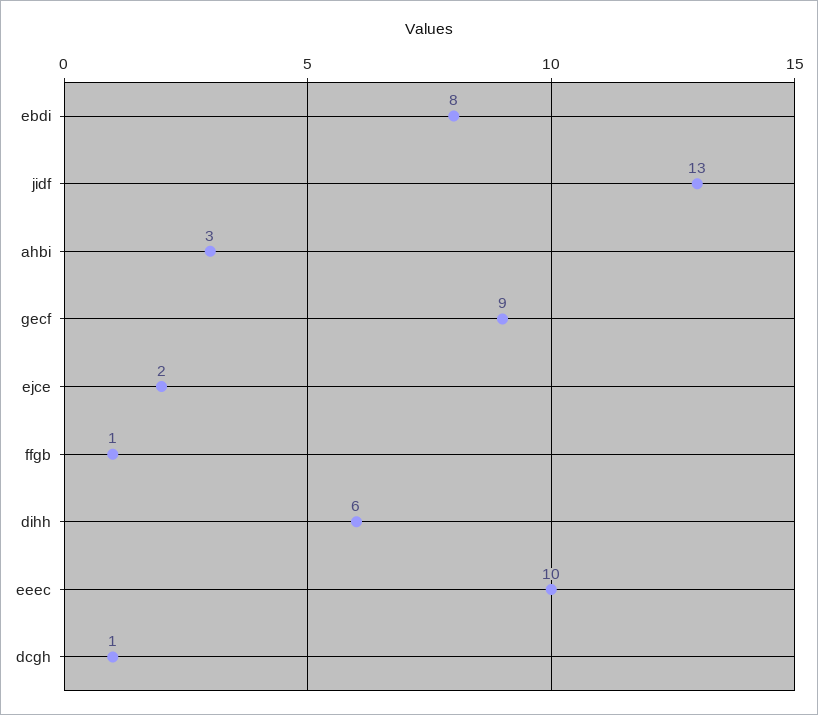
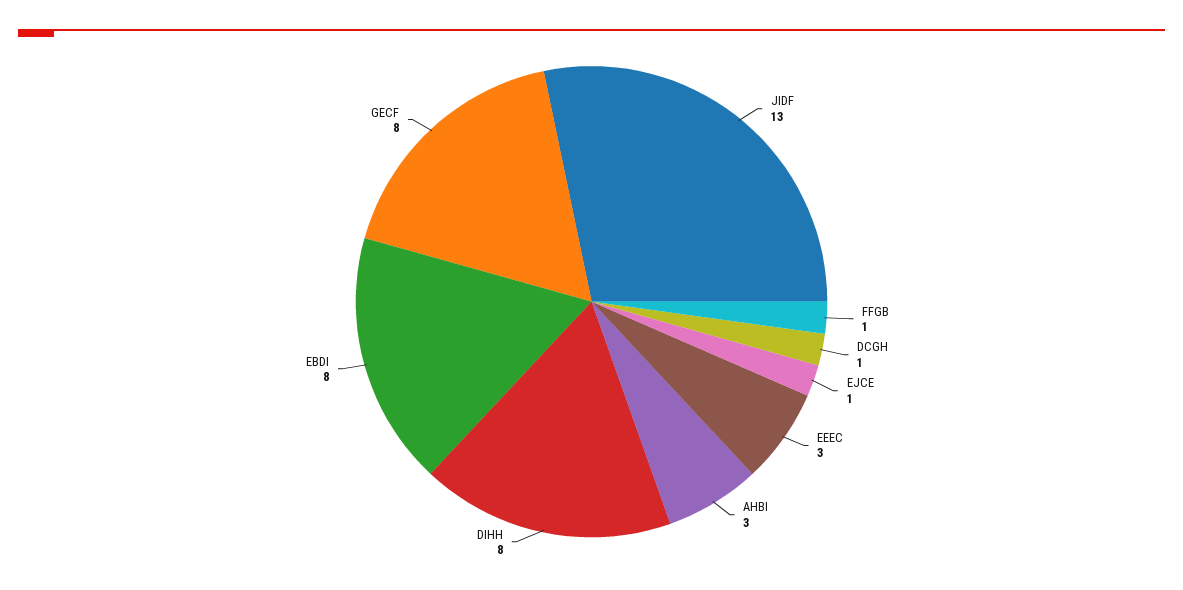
gecf: 9 -> 8
ejce: 2 -> 1
dihh: 6 -> 8
eeec: 10 -> 3

